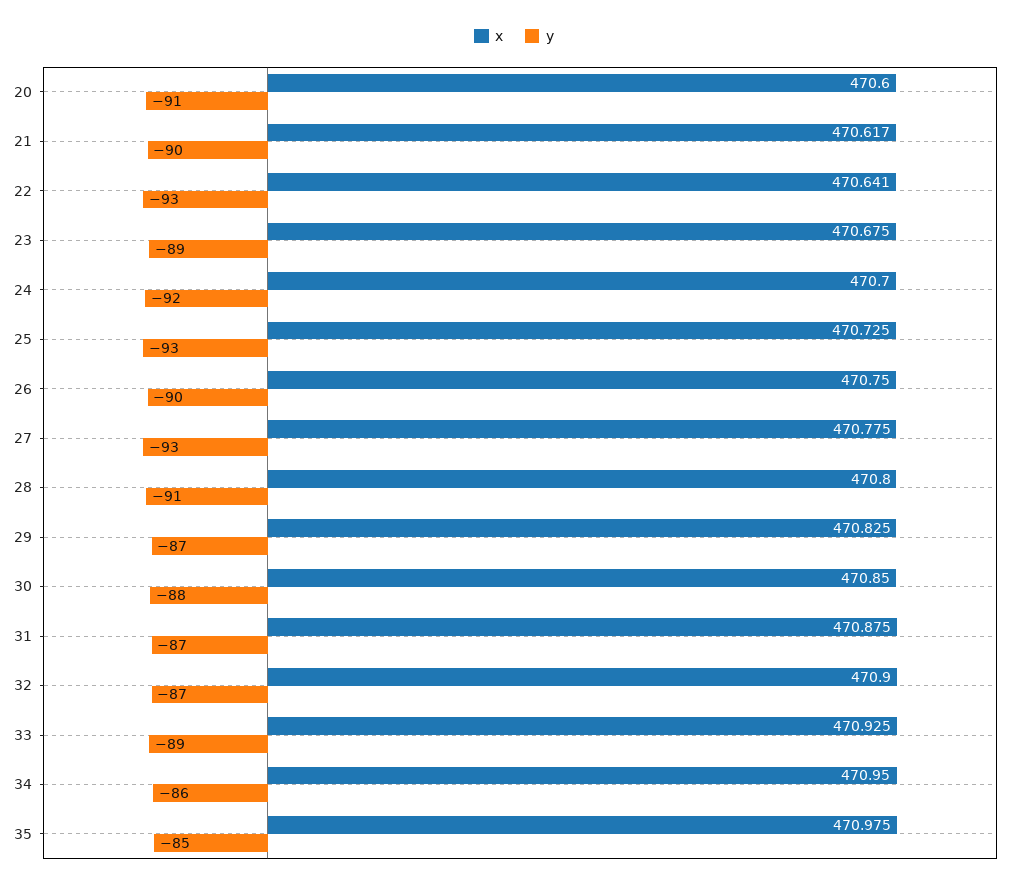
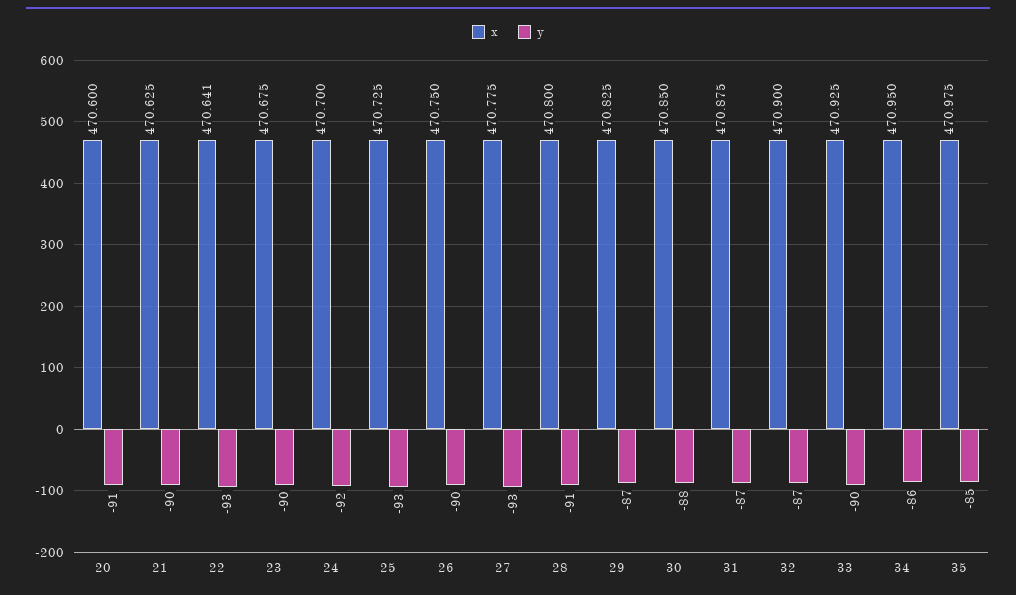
x, 21: 470.617 -> 470.625
y, 23: -89 -> -90
y, 33: -89 -> -90

